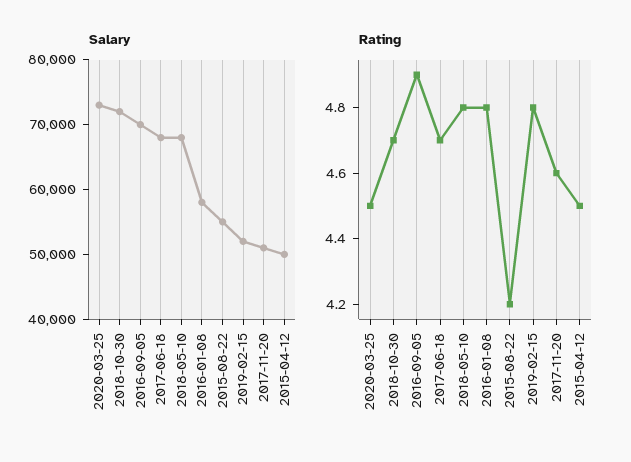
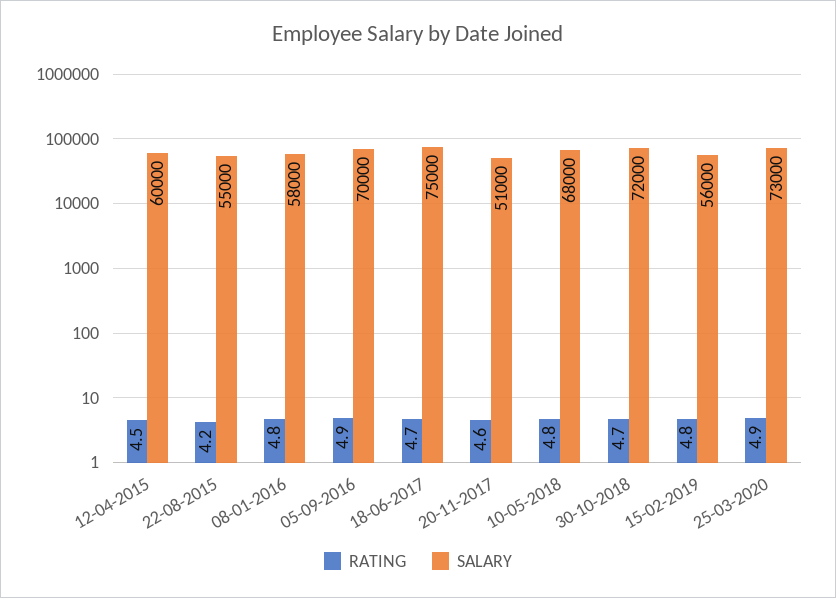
Salary, 2017-06-18: 68000 -> 75000
Salary, 2019-02-15: 52000 -> 56000
Salary, 2015-04-12: 50000 -> 60000
Rating, 2020-03-25: 4.5 -> 4.9

